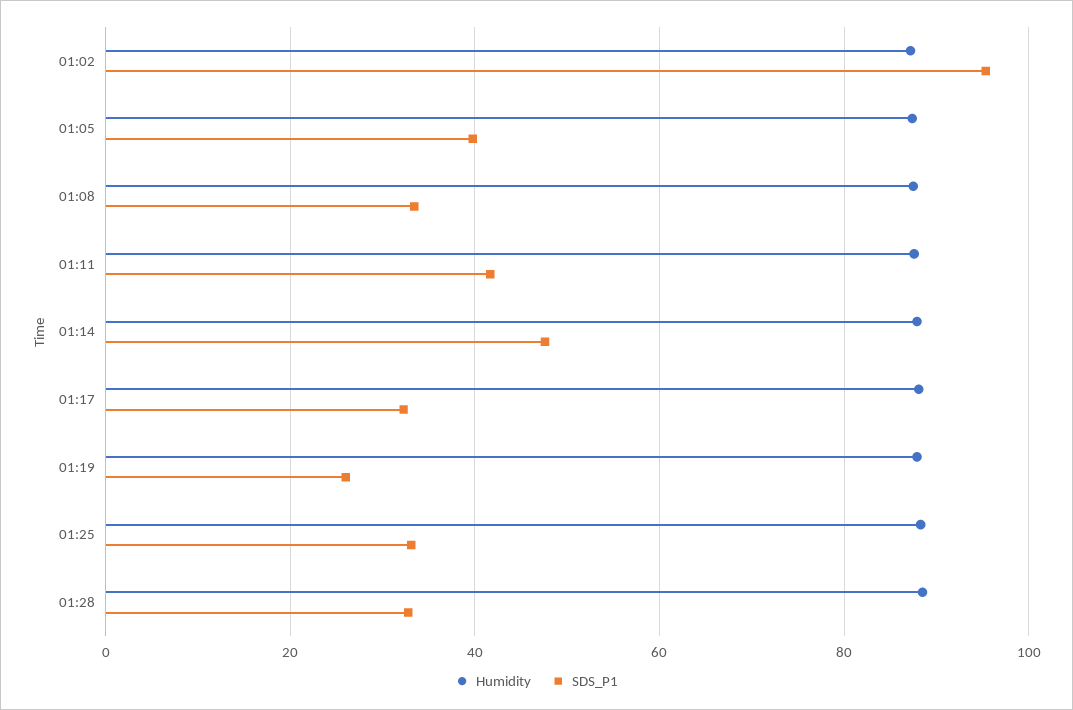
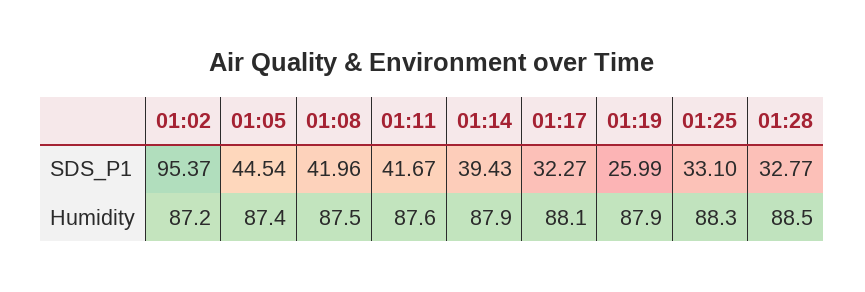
SDS_P1, 01:05: 40 -> 44.54
SDS_P1, 01:08: 34 -> 41.96
SDS_P1, 01:14: 48 -> 39.43

